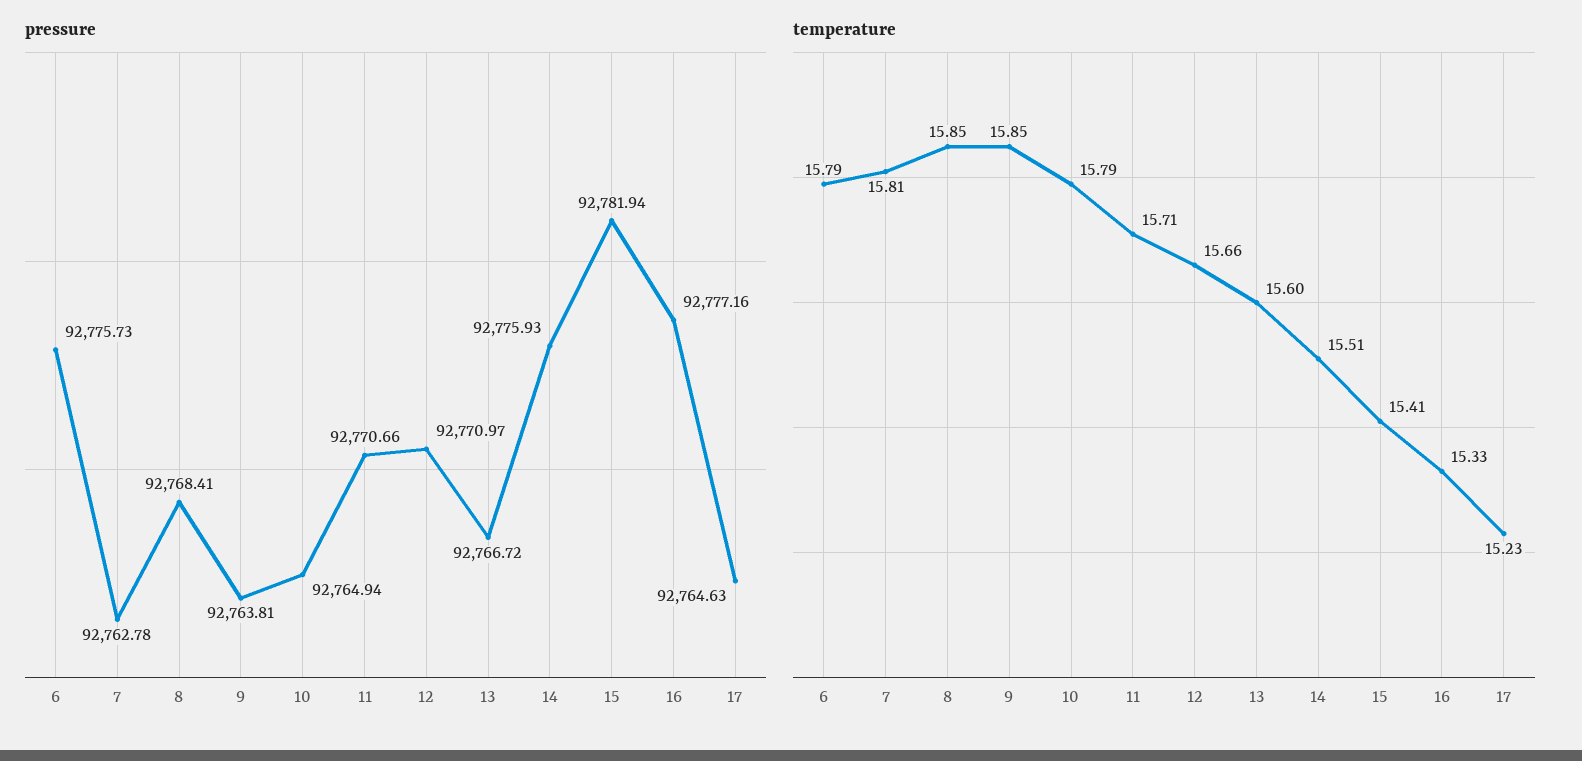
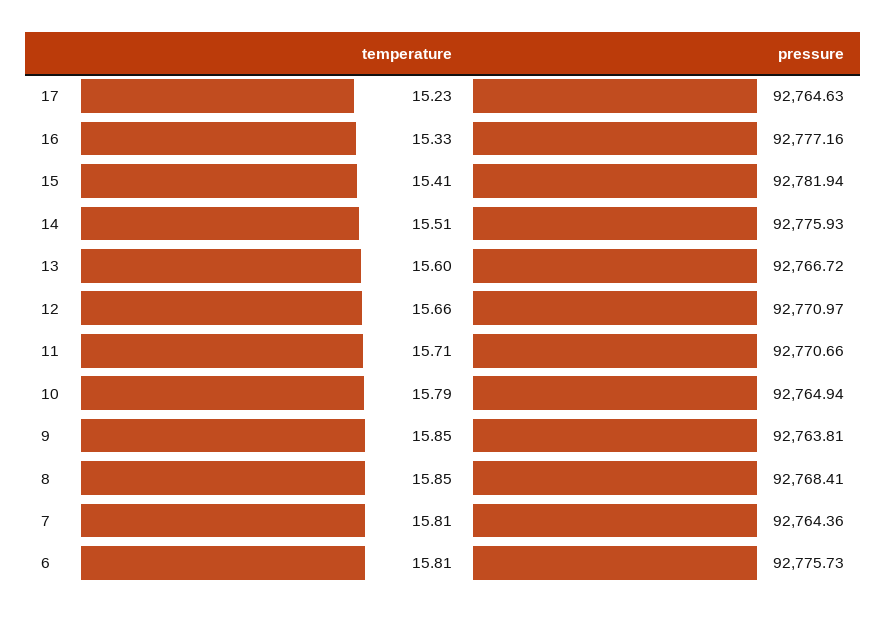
pressure, 7: 92762.78 -> 92764.36
temperature, 6: 15.79 -> 15.81

